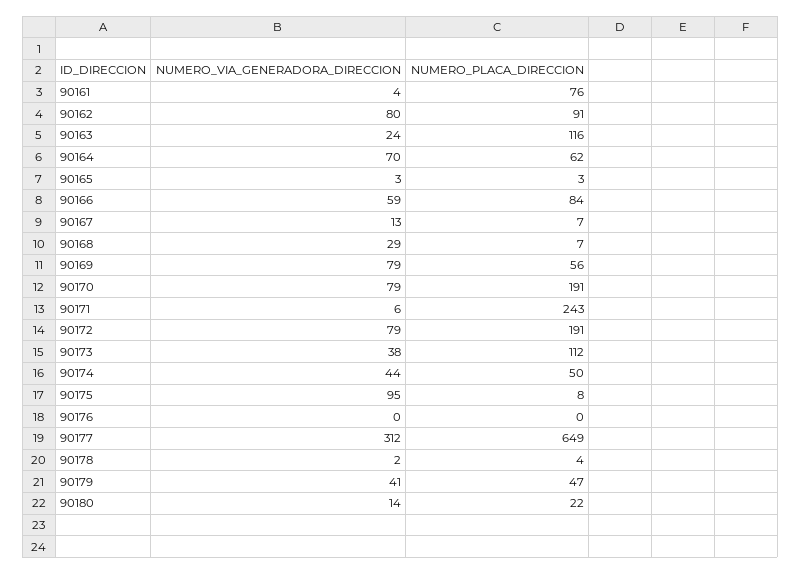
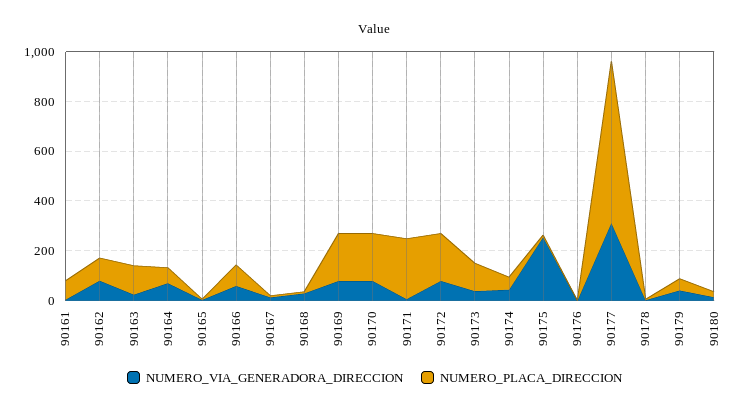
NUMERO_PLACA_DIRECCION, 90169: 56 -> 200
NUMERO_VIA_GENERADORA_DIRECCION, 90175: 95 -> 250

